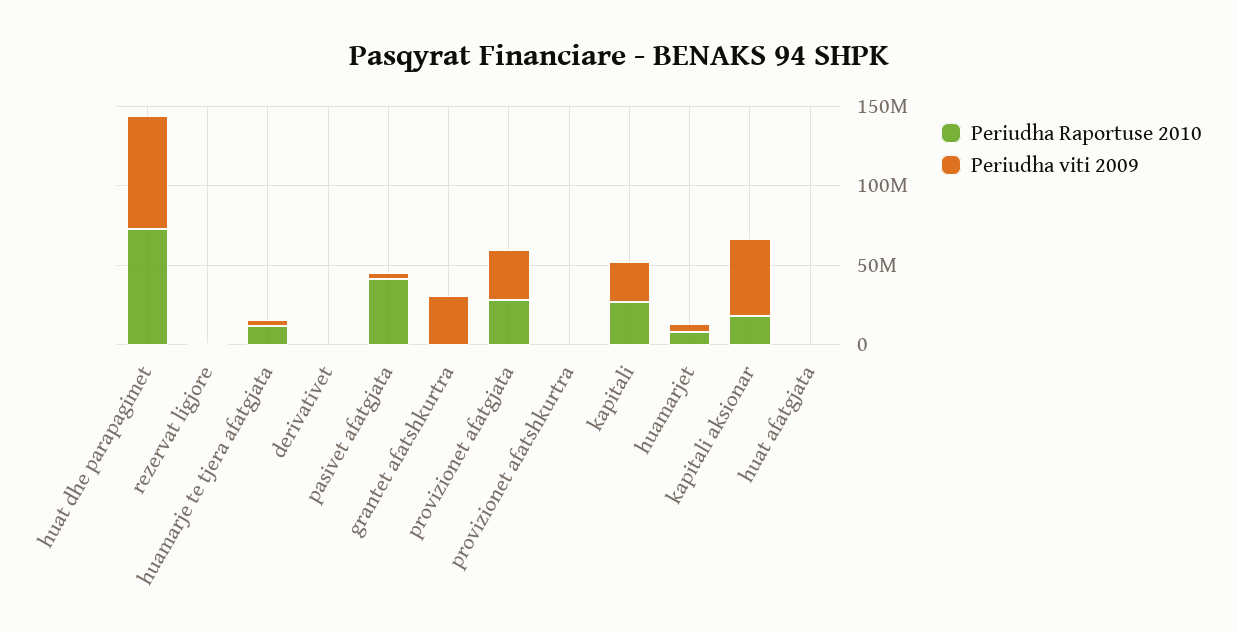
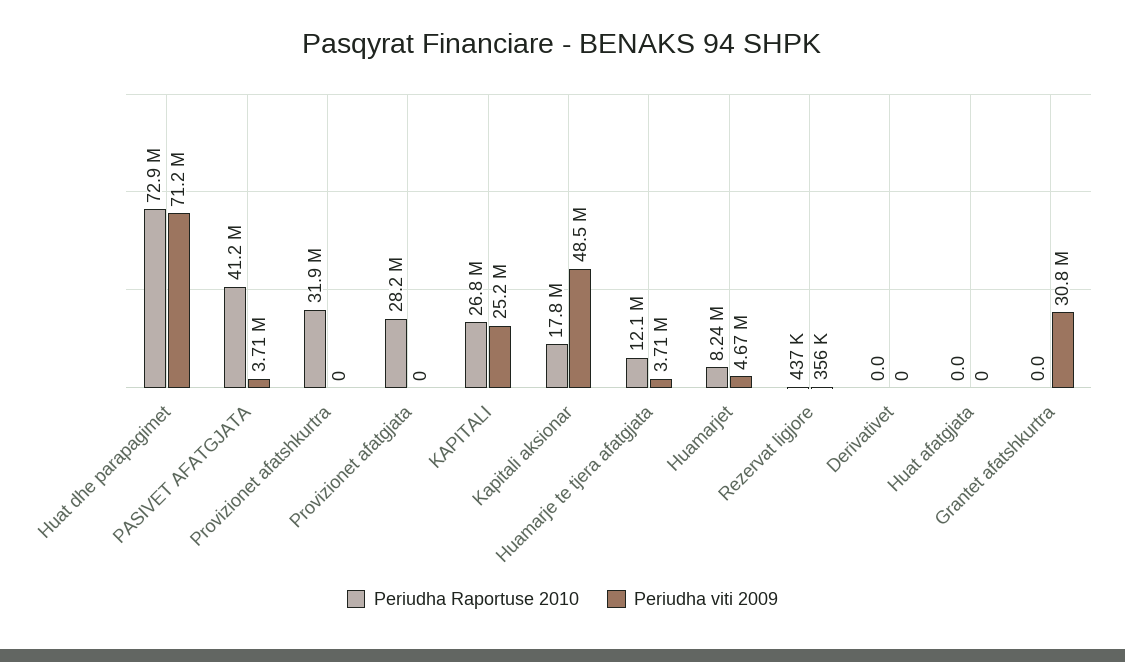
Periudha viti 2009, provizionet afatgjata: 30000000 -> 0
Periudha Raportuse 2010, provizionet afatshkurtra: 0 -> 31900000

